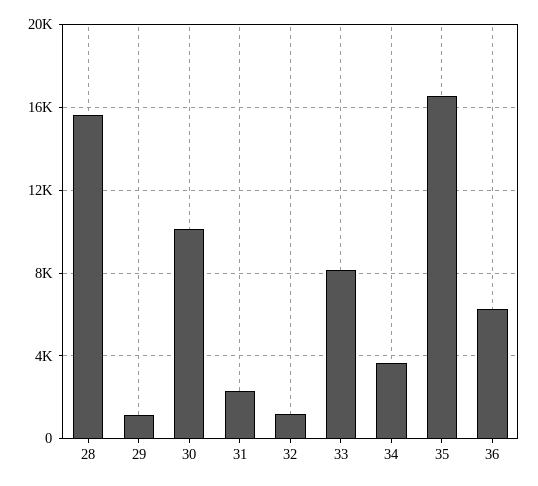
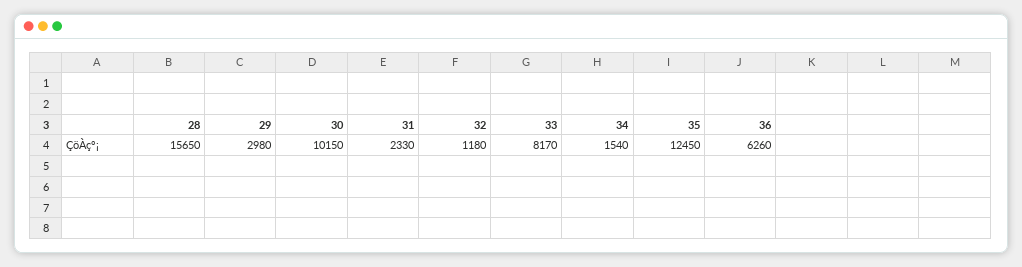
29: 1000 -> 2980
34: 3500 -> 1540
35: 16500 -> 12450

